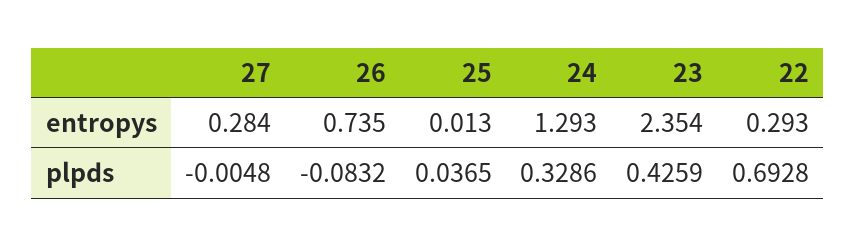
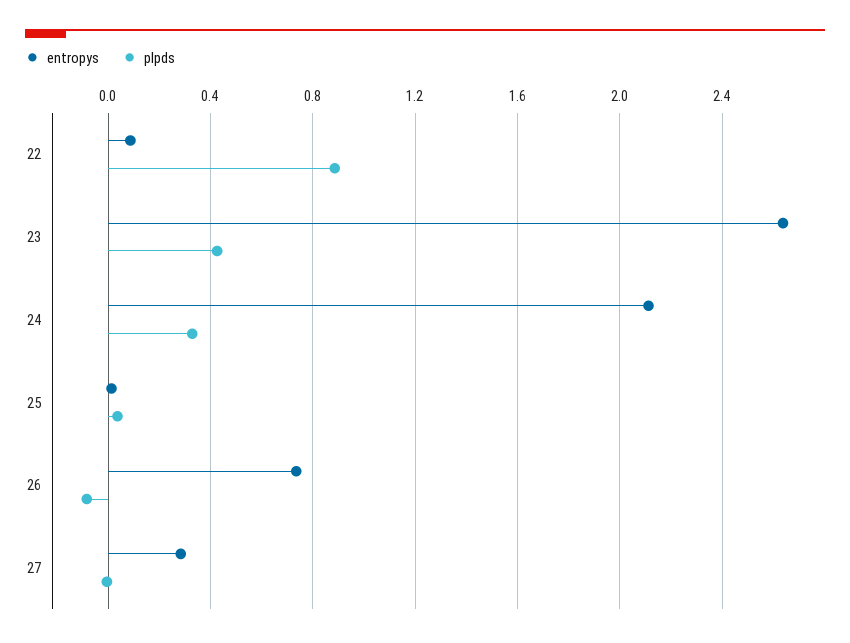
entropys, 24: 1.293 -> 2.1
entropys, 23: 2.354 -> 2.65
entropys, 22: 0.293 -> 0.1
plpds, 22: 0.6928 -> 0.9

